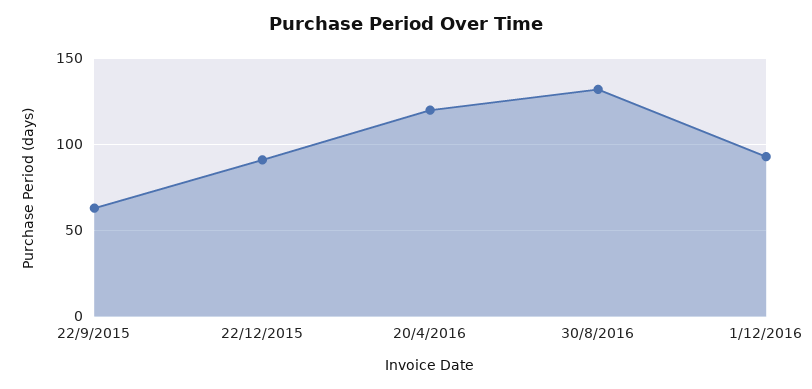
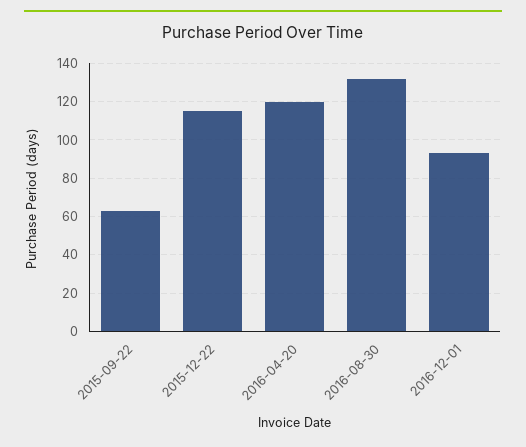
22/12/2015: 90 -> 115

